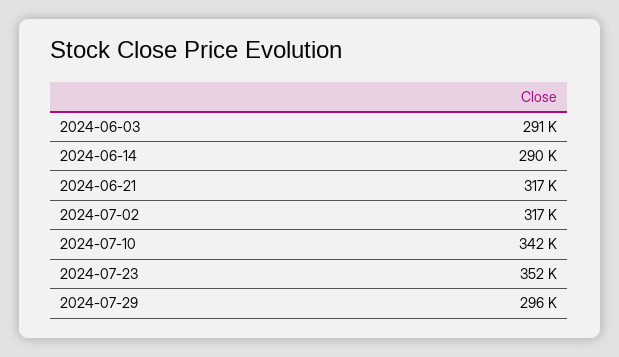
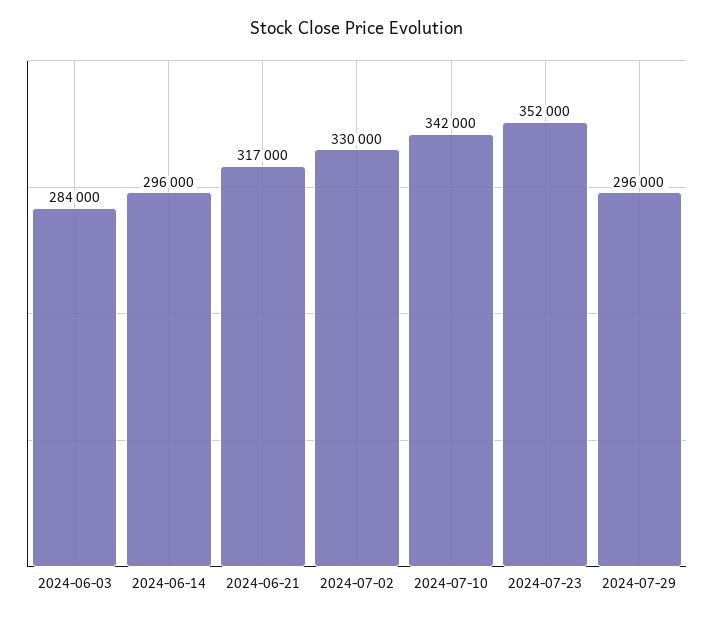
2024-06-03: 291000 -> 284000
2024-06-14: 290000 -> 296000
2024-07-02: 317000 -> 330000

